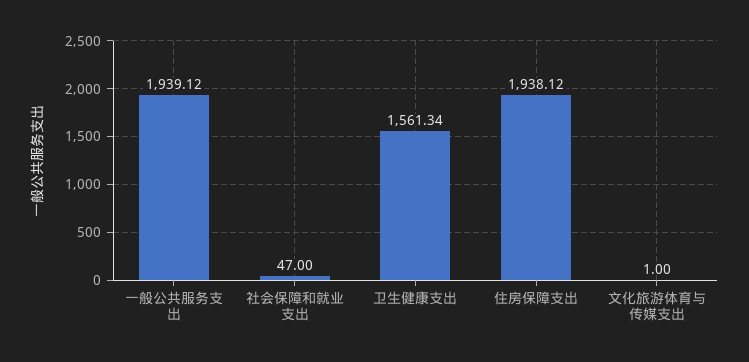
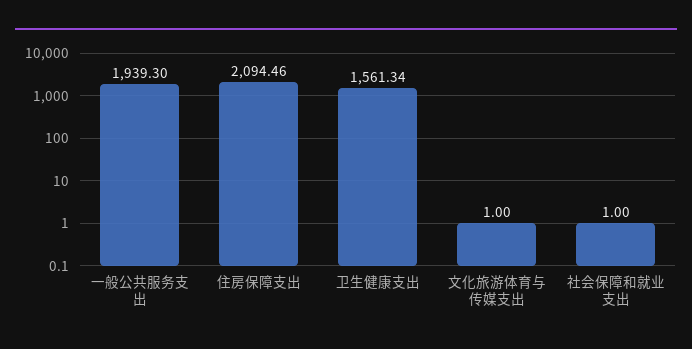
一般公共服务支出: 1939.12 -> 1939.3
社会保障和就业支出: 47 -> 1
住房保障支出: 1938.12 -> 2094.46

